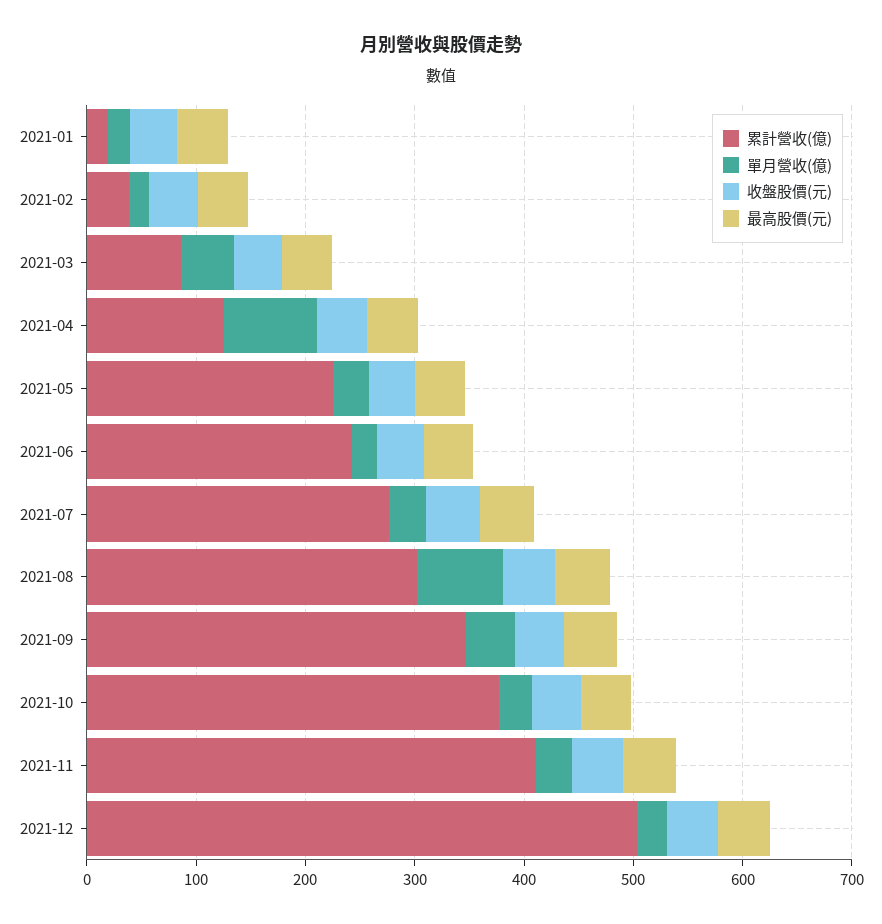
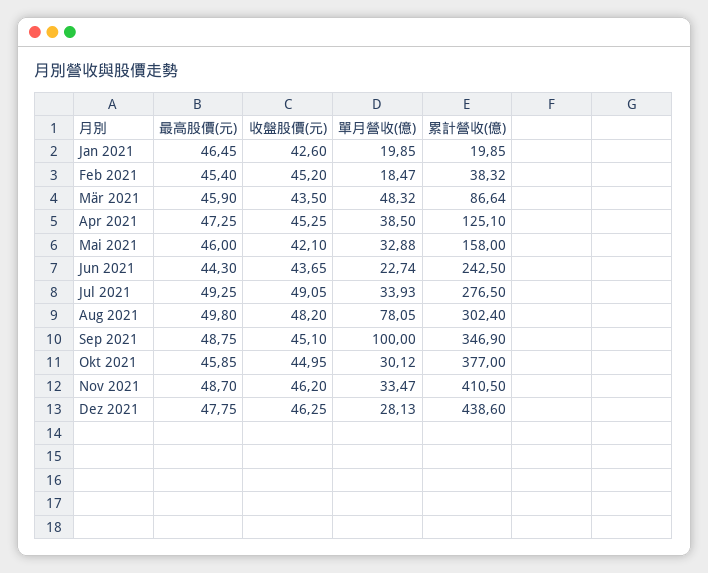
單月營收(億), 2021-04: 80 -> 38.5
累計營收(億), 2021-05: 220 -> 158
單月營收(億), 2021-09: 40 -> 100
累計營收(億), 2021-12: 500 -> 438.6

